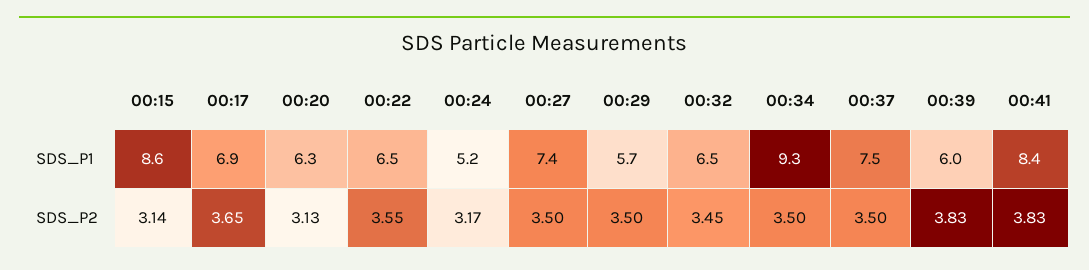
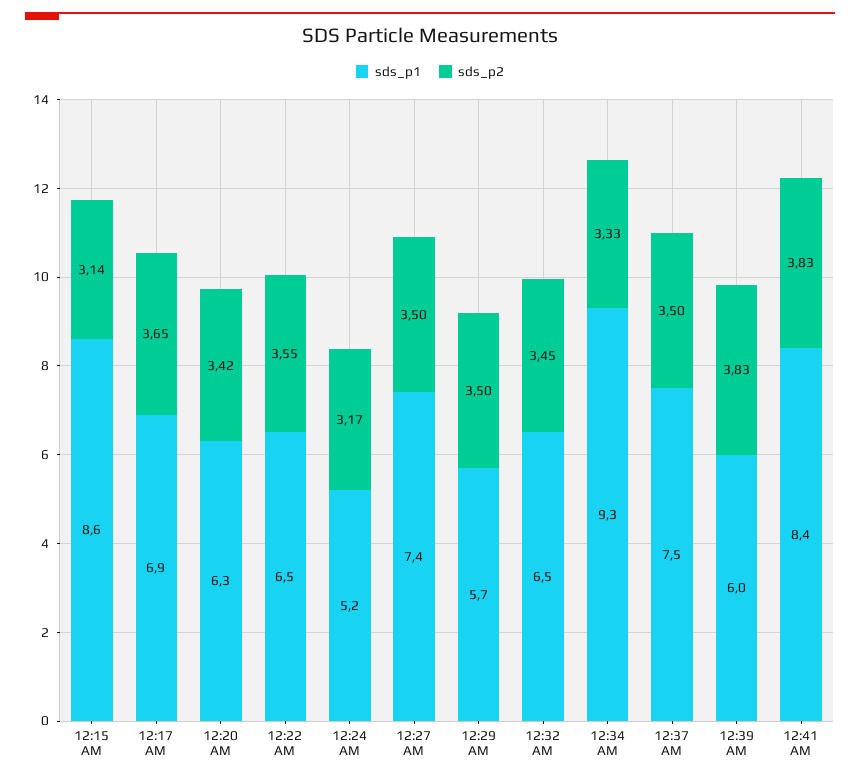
SDS_P2, 00:20: 3.13 -> 3.42
SDS_P2, 00:34: 3.5 -> 3.33

